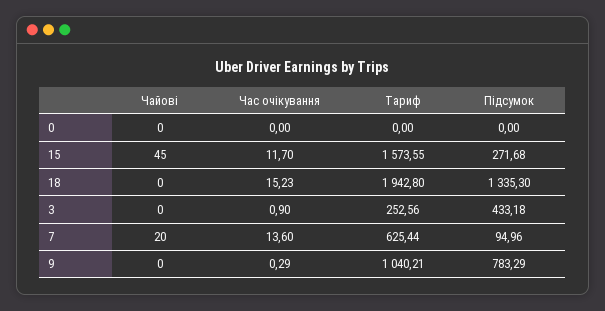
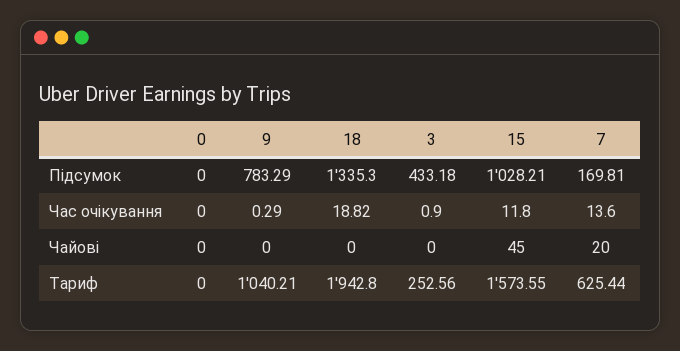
Час очікування, 15: 11.7 -> 11.8
Підсумок, 15: 271.68 -> 1028.21
Час очікування, 18: 15.23 -> 18.82
Підсумок, 7: 94.96 -> 169.81

